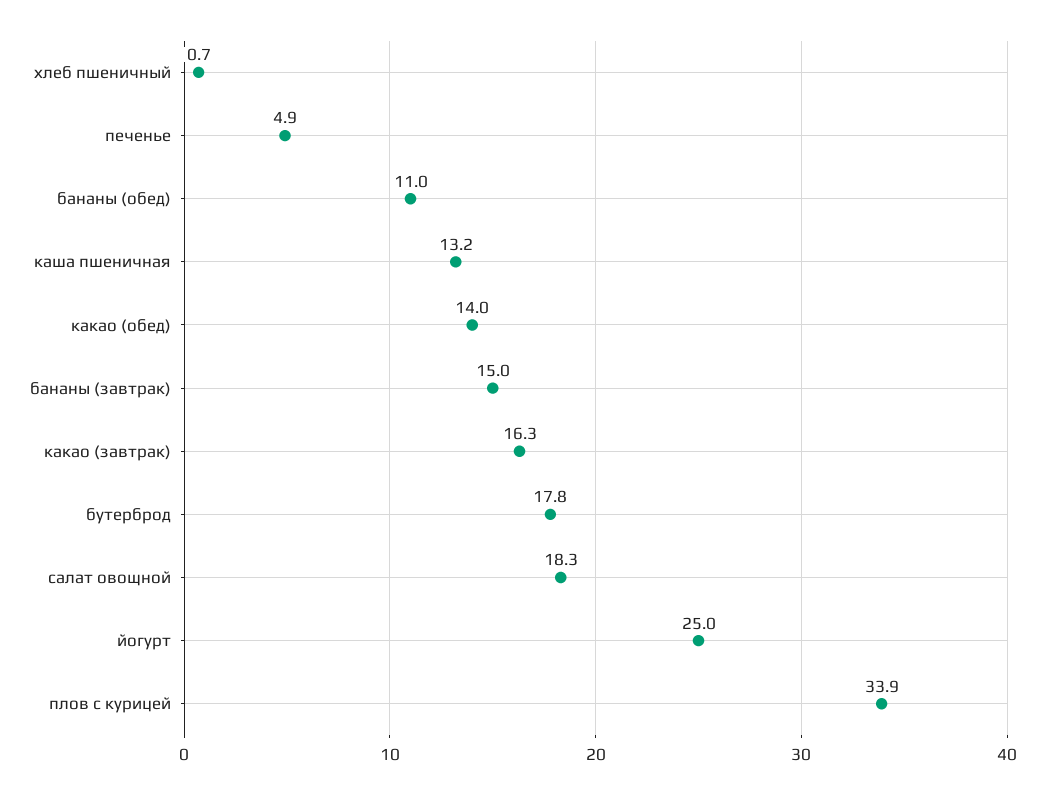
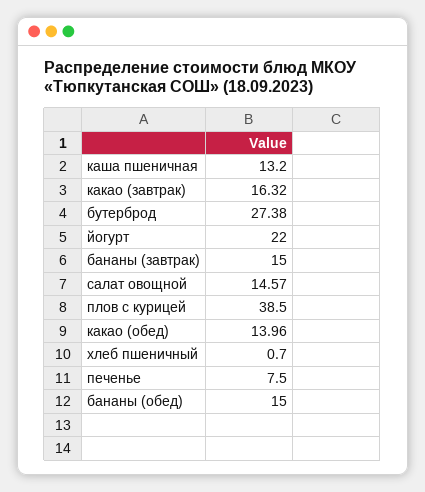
печенье: 4.9 -> 7.5
бананы (обед): 11 -> 15
бутерброд: 17.8 -> 27.38
салат овощной: 18.3 -> 14.57
йогурт: 25 -> 22
плов с курицей: 33.9 -> 38.5

